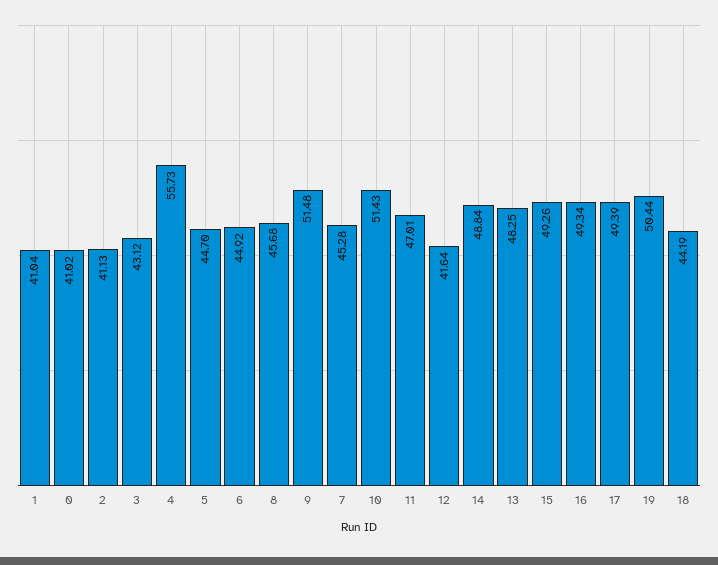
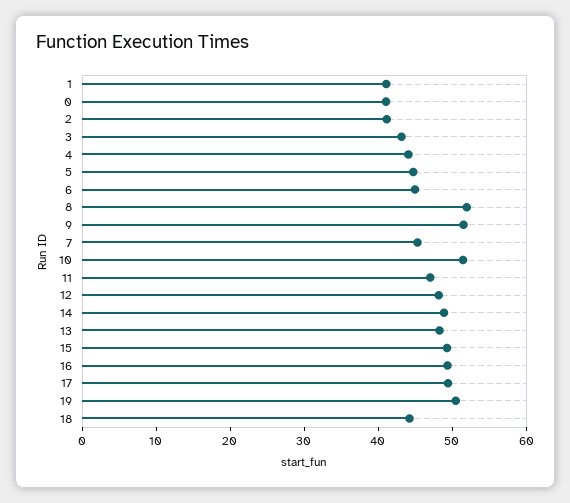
4: 55.73 -> 44
8: 45.68 -> 52
12: 41.64 -> 48

